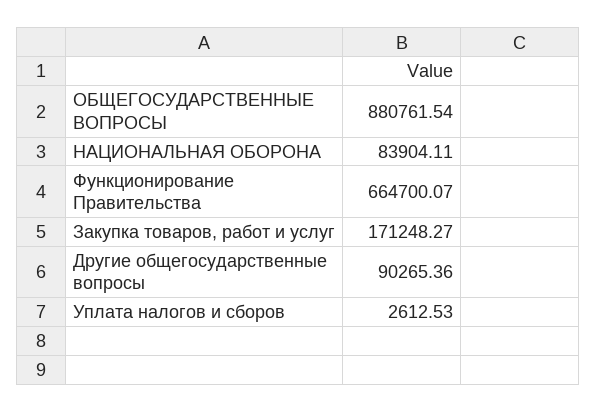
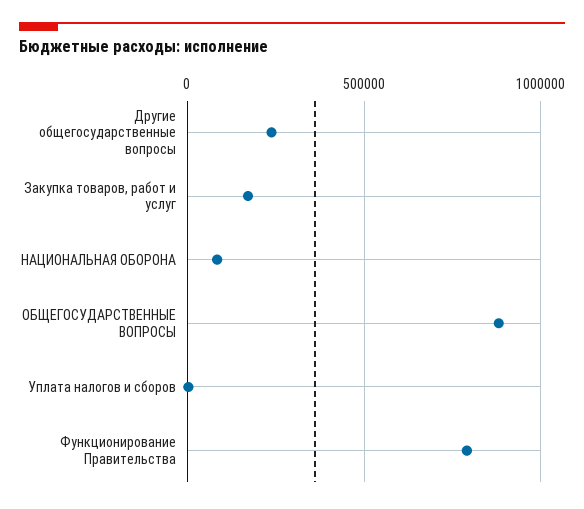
Функционирование Правительства: 664700.07 -> 800000
Другие общегосударственные вопросы: 90265.36 -> 250000

